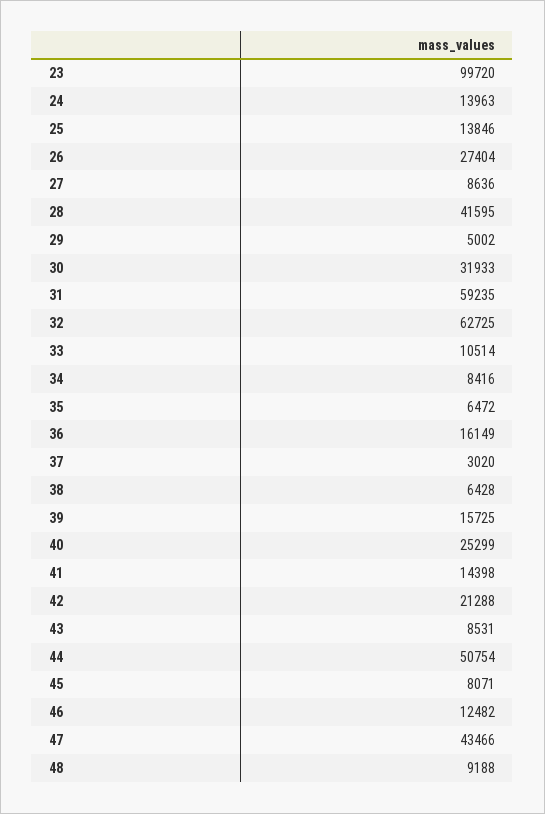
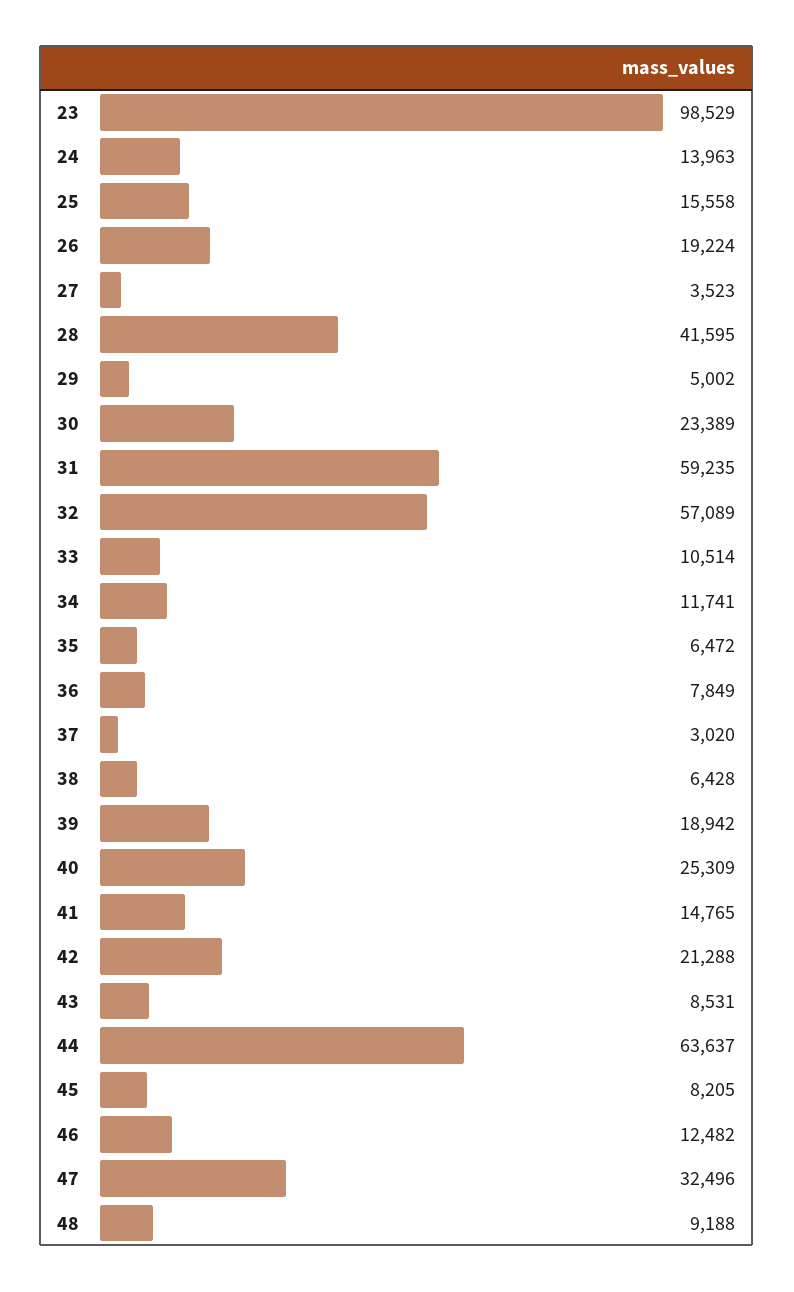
23: 99720 -> 98529
25: 13846 -> 15558
26: 27404 -> 19224
27: 8636 -> 3523
30: 31933 -> 23389
32: 62725 -> 57089
34: 8416 -> 11741
36: 16149 -> 7849
39: 15725 -> 18942
40: 25299 -> 25309
41: 14398 -> 14765
44: 50754 -> 63637
45: 8071 -> 8205
47: 43466 -> 32496

